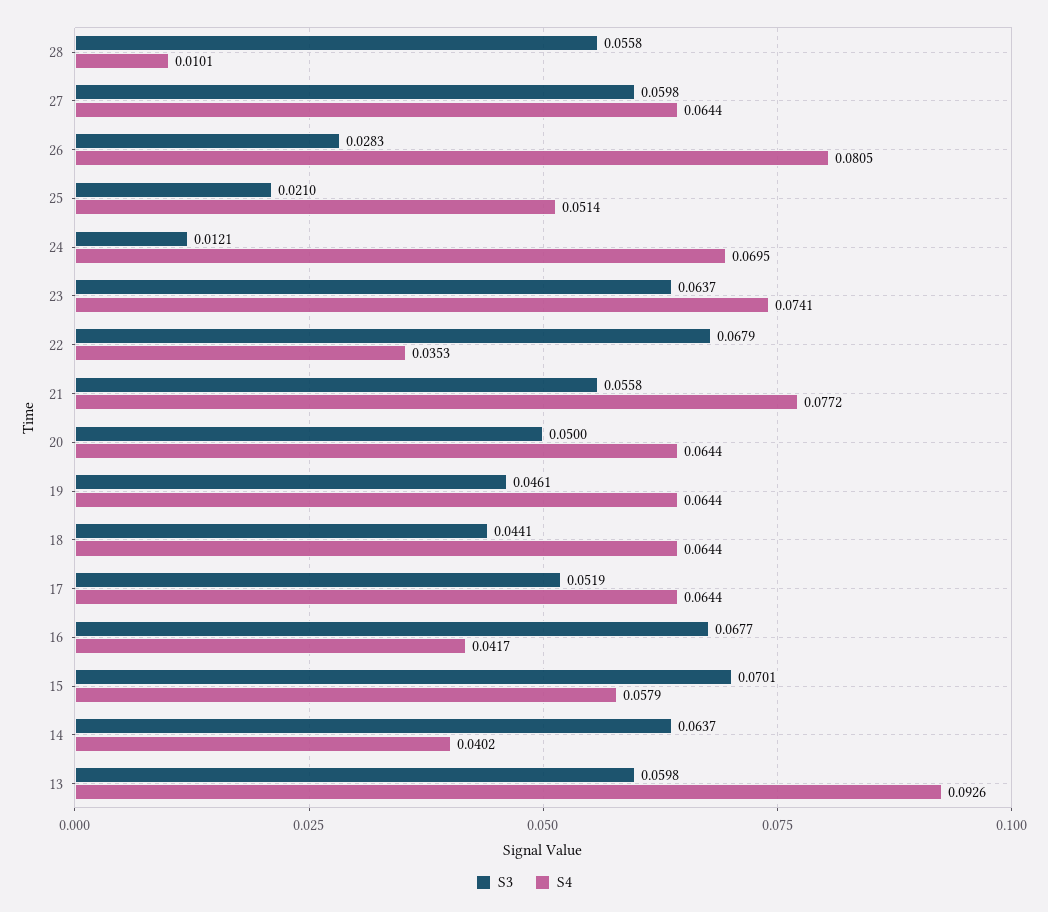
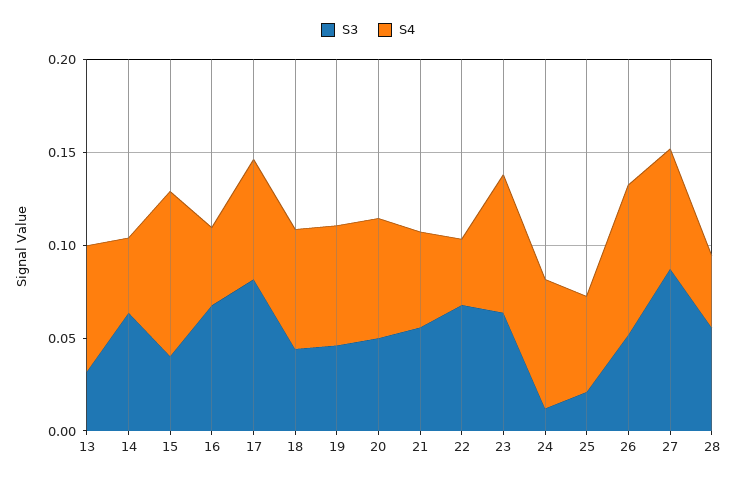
S4, 28: 0.0101 -> 0.04
S3, 27: 0.0598 -> 0.09
S3, 26: 0.0283 -> 0.05
S4, 21: 0.0772 -> 0.05
S3, 17: 0.0519 -> 0.08
S3, 15: 0.0701 -> 0.04
S4, 15: 0.0579 -> 0.09
S3, 13: 0.0598 -> 0.03
S4, 13: 0.0926 -> 0.07

